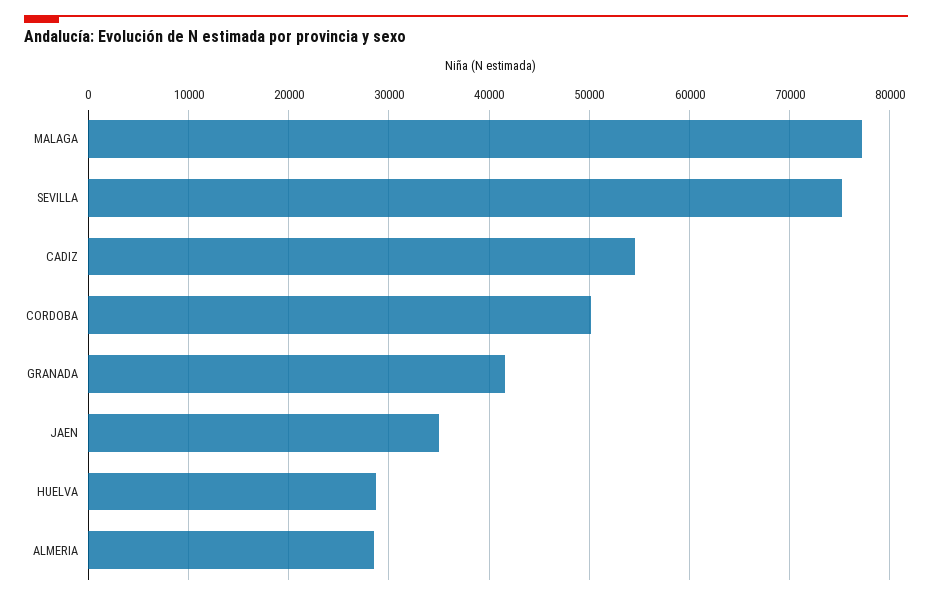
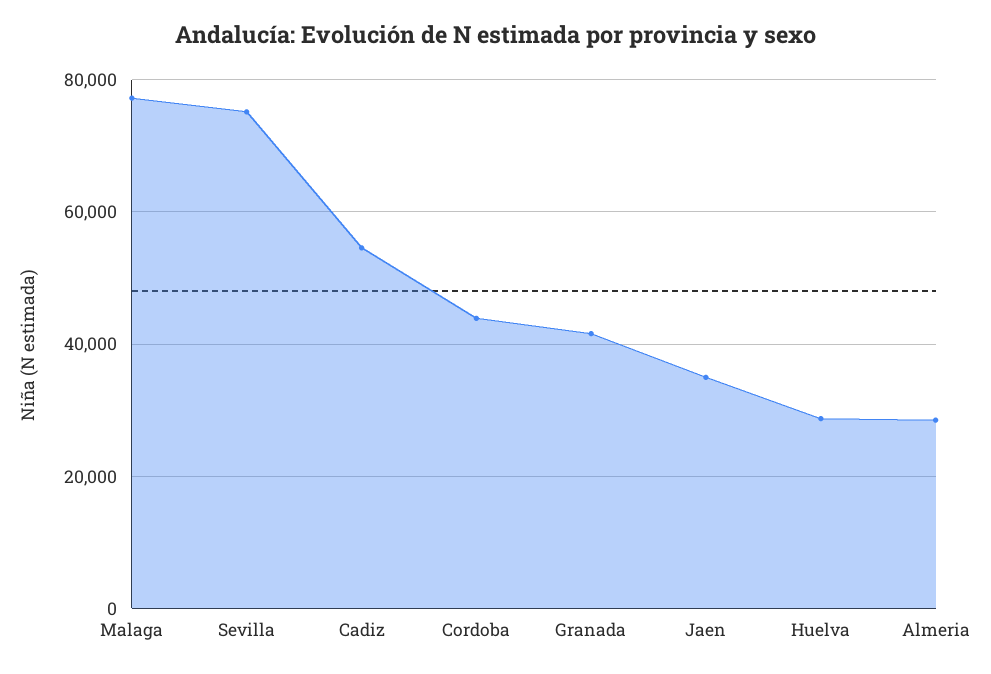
CORDOBA: 50000 -> 44000

